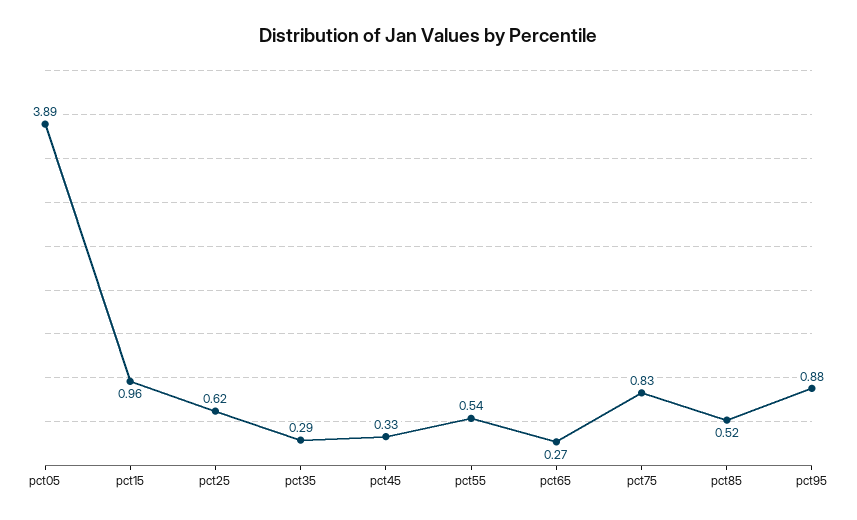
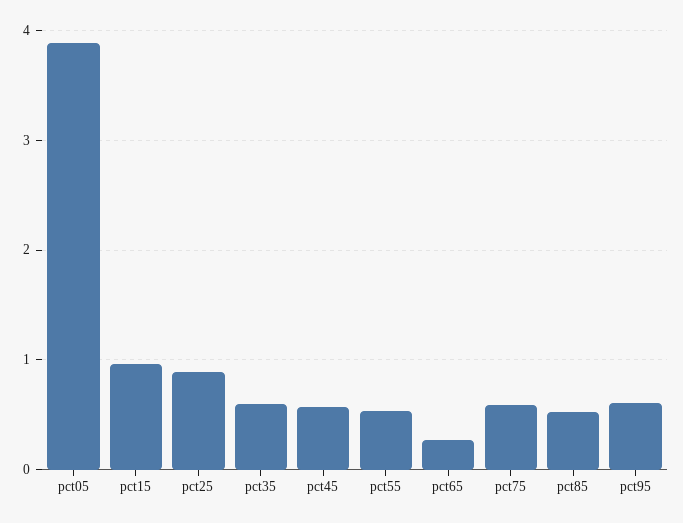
pct25: 0.62 -> 0.9
pct35: 0.29 -> 0.6
pct45: 0.33 -> 0.6
pct75: 0.83 -> 0.6
pct95: 0.88 -> 0.6

